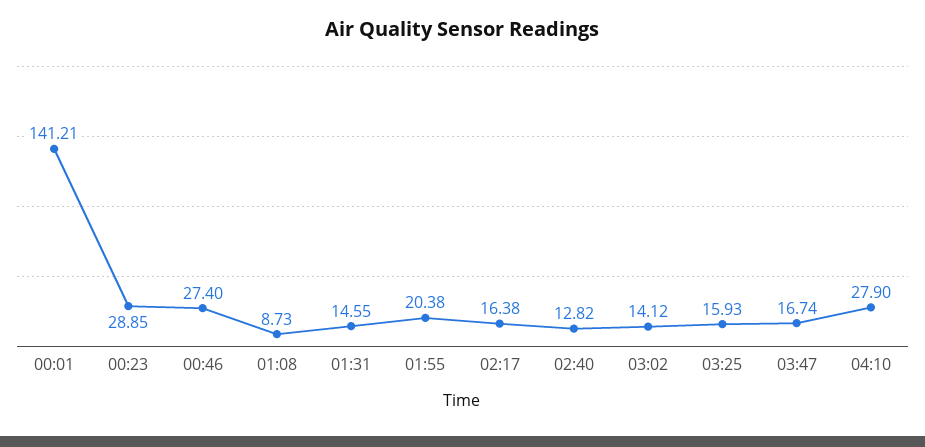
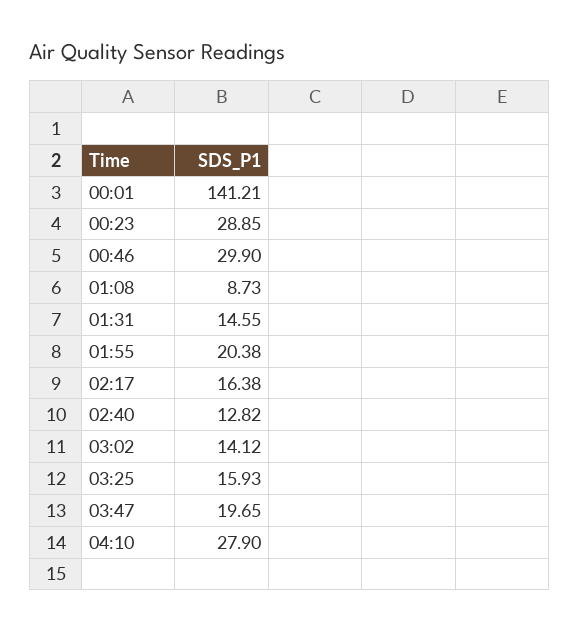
00:46: 27.4 -> 29.9
03:47: 16.74 -> 19.65

